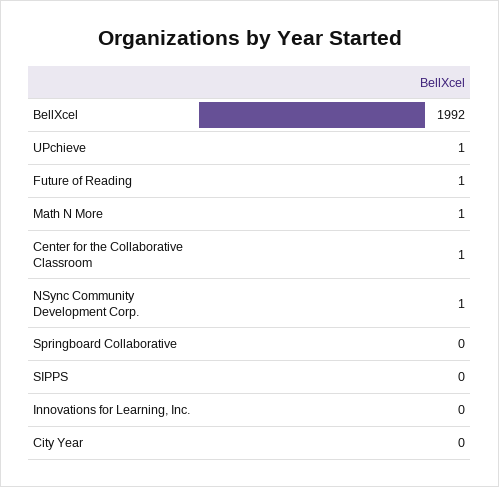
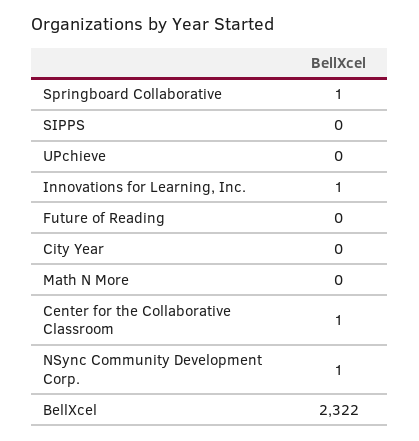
BellXcel: 1992 -> 2322
UPchieve: 1 -> 0
Future of Reading: 1 -> 0
Math N More: 1 -> 0
Springboard Collaborative: 0 -> 1
Innovations for Learning, Inc.: 0 -> 1

